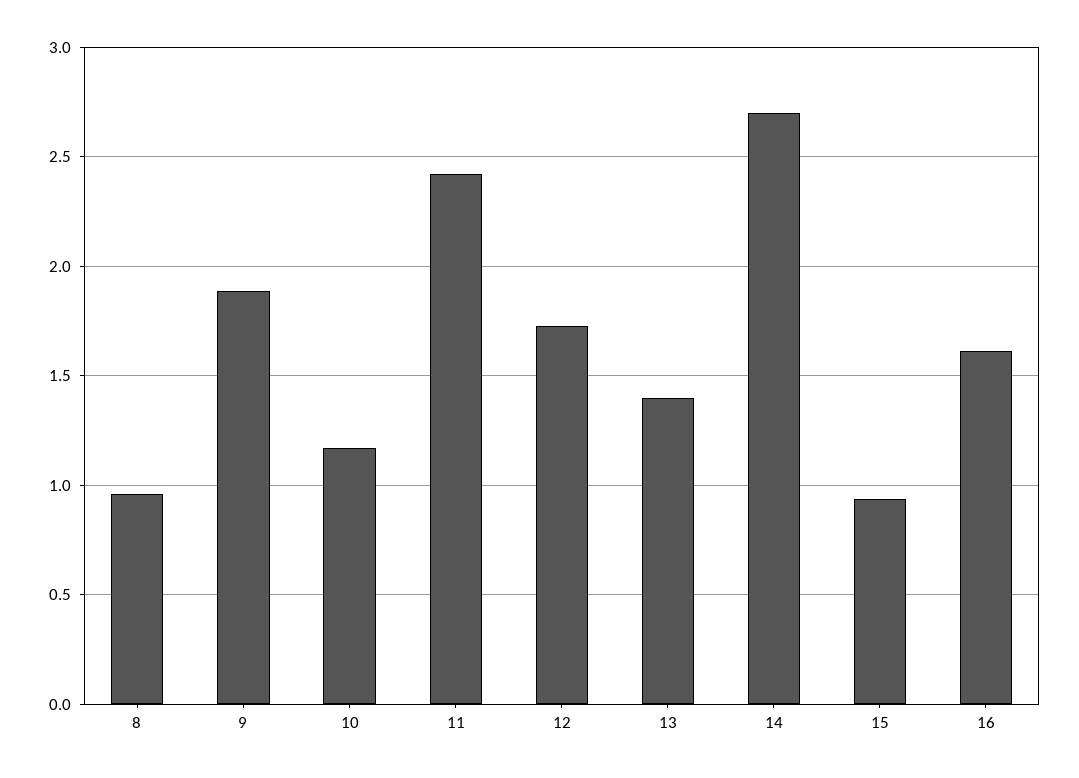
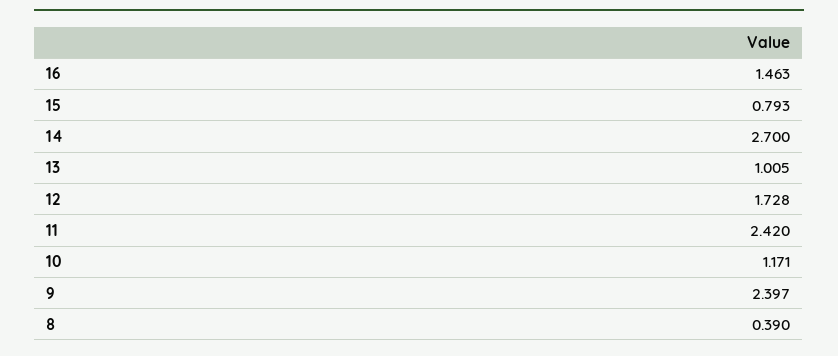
8: 0.95 -> 0.39
9: 1.9 -> 2.397
13: 1.4 -> 1.005
15: 0.95 -> 0.793
16: 1.6 -> 1.463

